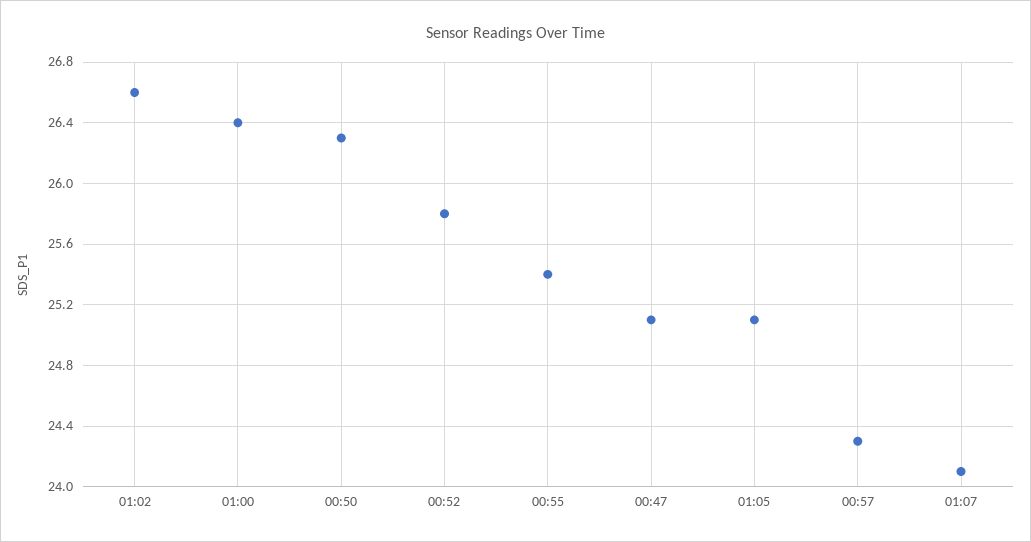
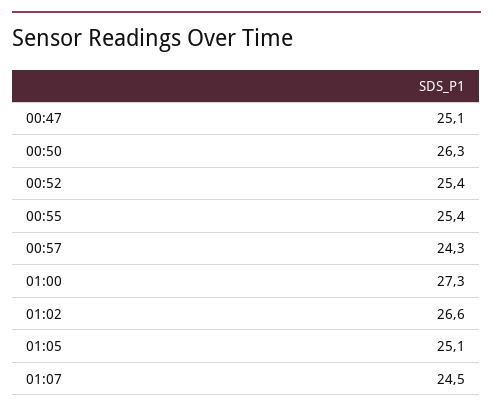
01:00: 26.4 -> 27.3
00:52: 25.8 -> 25.4
01:07: 24.1 -> 24.5

